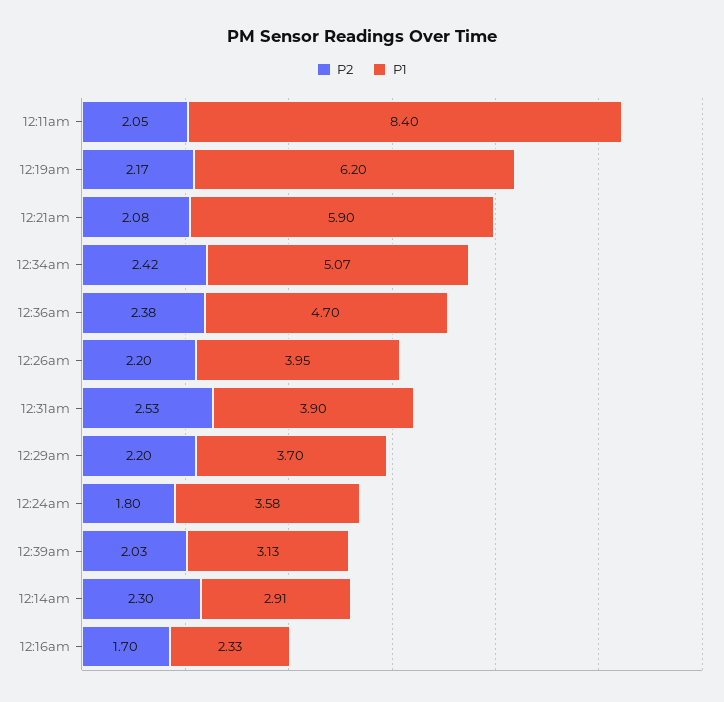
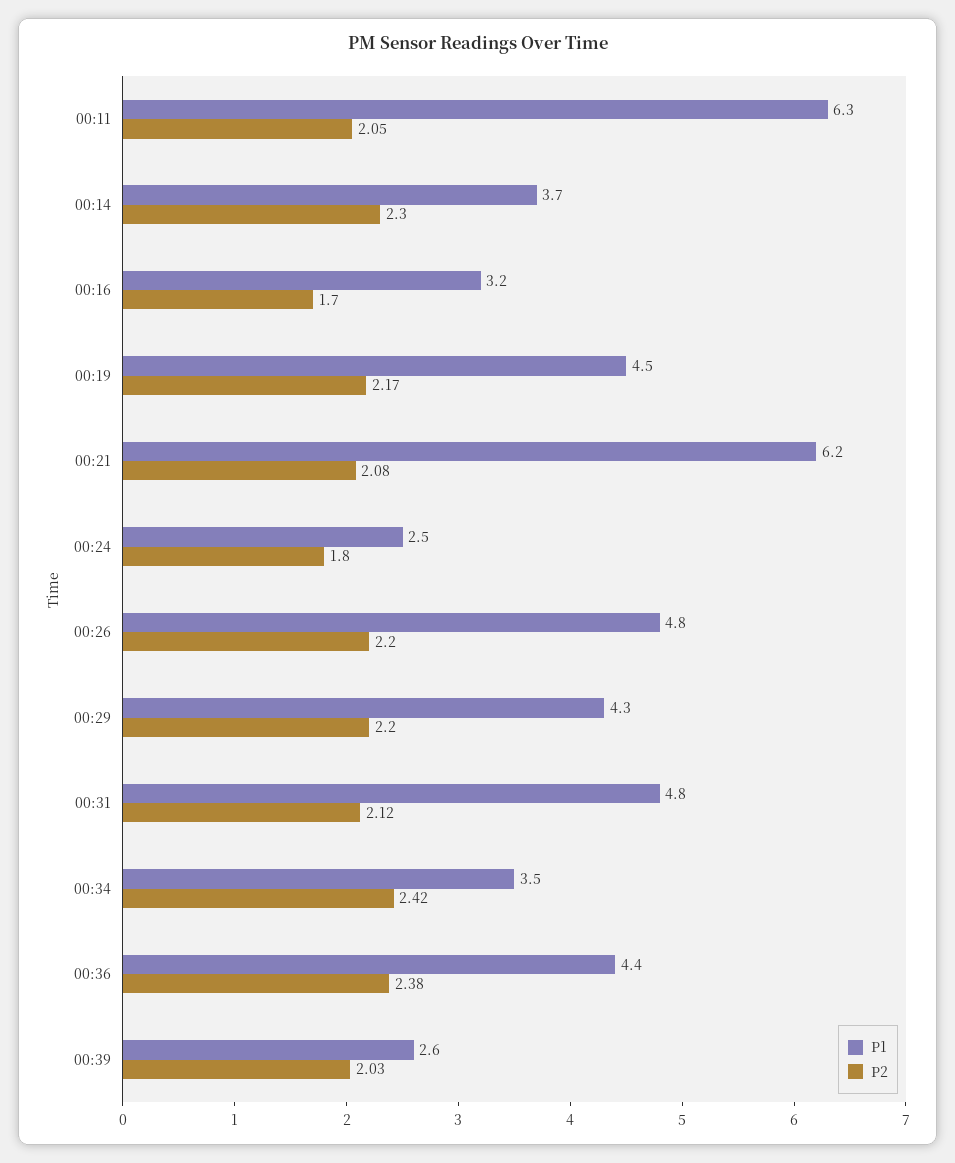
P1, 12:11am: 8.4 -> 6.3
P1, 12:19am: 6.2 -> 4.5
P1, 12:21am: 5.9 -> 6.2
P1, 12:34am: 5.07 -> 3.5
P1, 12:36am: 4.7 -> 4.4
P1, 12:26am: 3.95 -> 4.8
P2, 12:31am: 2.53 -> 2.12
P1, 12:31am: 3.9 -> 4.8
P1, 12:29am: 3.7 -> 4.3
P1, 12:24am: 3.58 -> 2.5
P1, 12:39am: 3.13 -> 2.6
P1, 12:14am: 2.91 -> 3.7
P1, 12:16am: 2.33 -> 3.2

